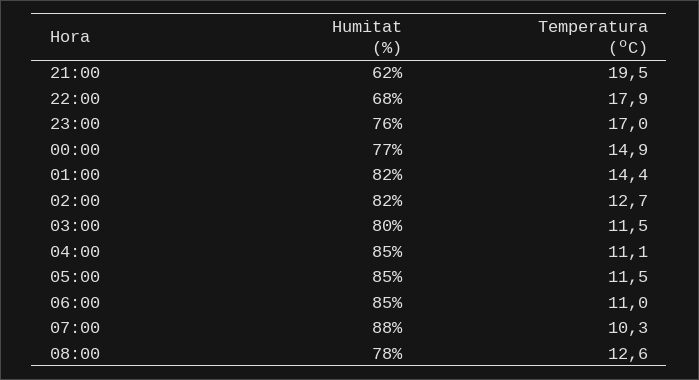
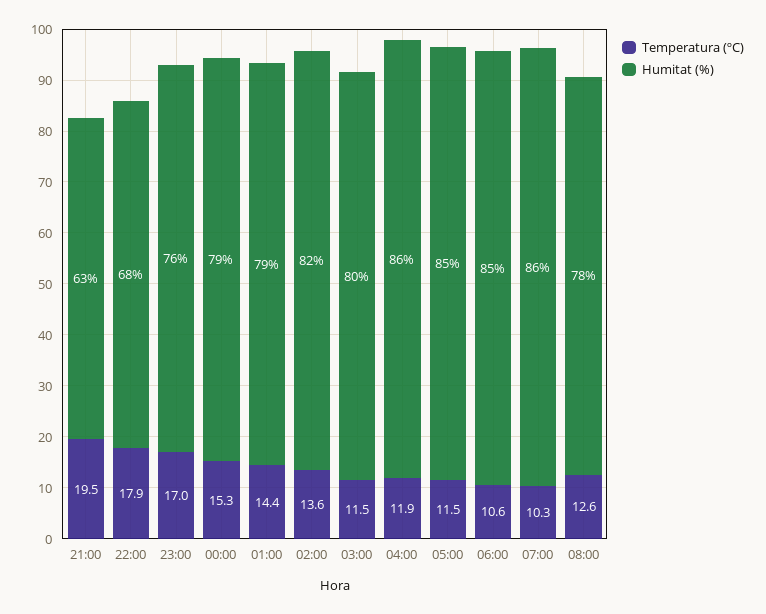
Humitat (%), 21:00: 62 -> 63
Humitat (%), 00:00: 77 -> 79
Temperatura (ºC), 00:00: 14.9 -> 15.3
Humitat (%), 01:00: 82 -> 79
Temperatura (ºC), 02:00: 12.7 -> 13.6
Humitat (%), 04:00: 85 -> 86
Temperatura (ºC), 04:00: 11.1 -> 11.9
Temperatura (ºC), 06:00: 11 -> 10.6
Humitat (%), 07:00: 88 -> 86

